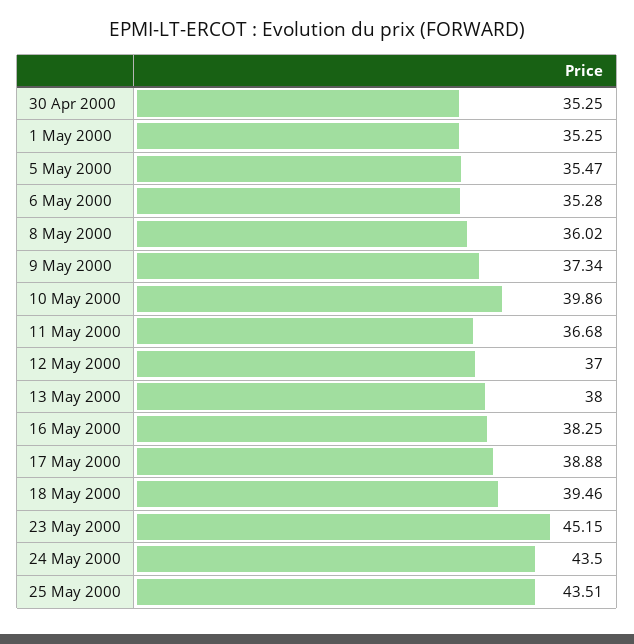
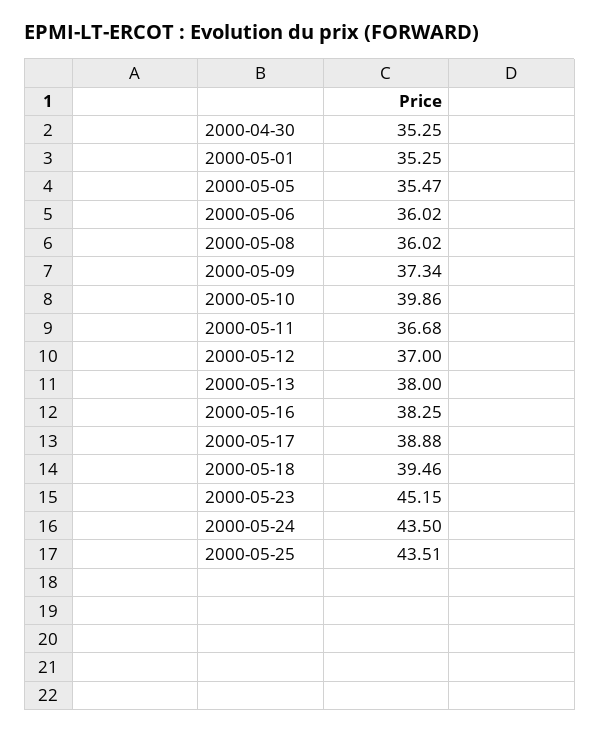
6 May 2000: 35.28 -> 36.02

